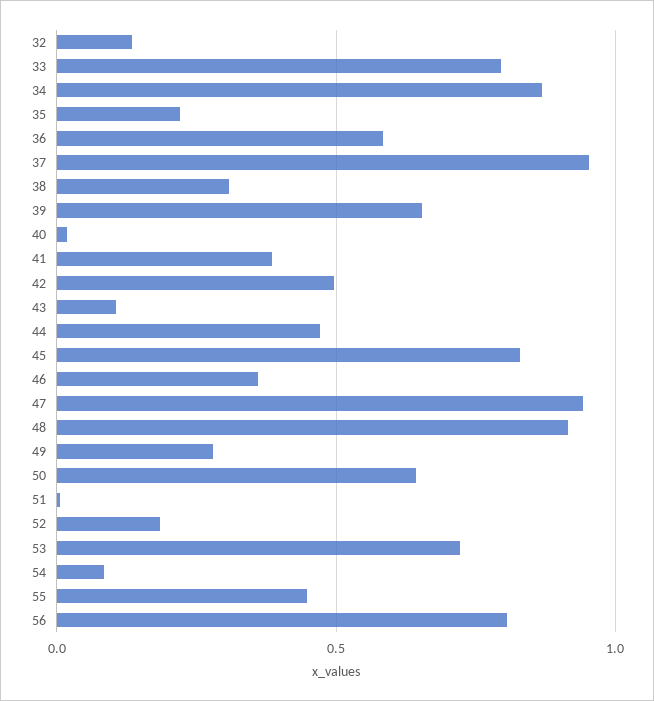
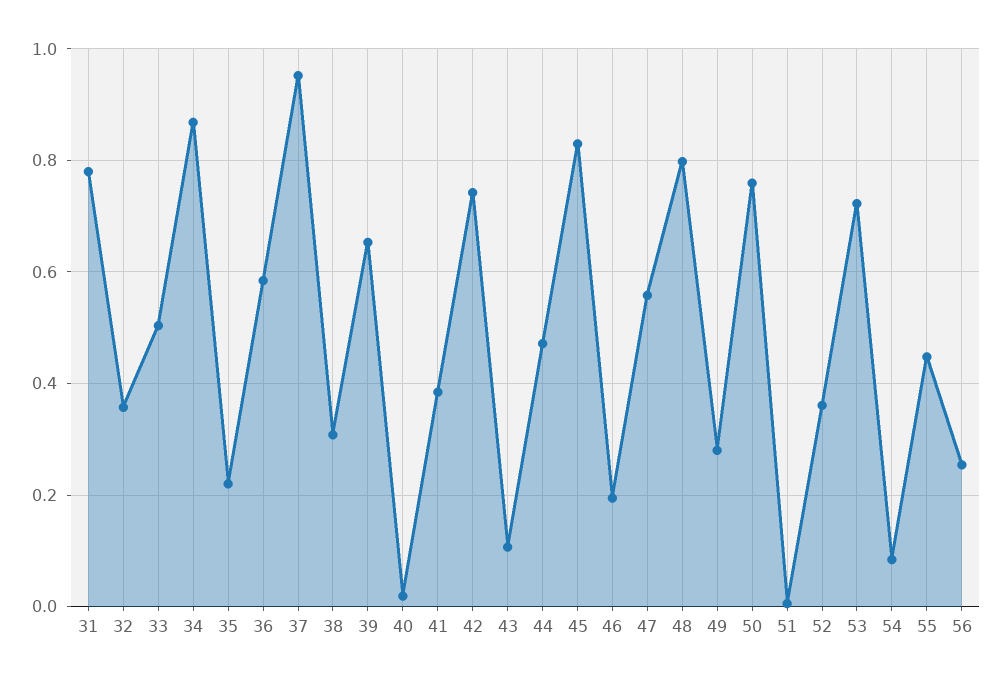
32: 0.15 -> 0.36
33: 0.8 -> 0.5
42: 0.5 -> 0.74
46: 0.35 -> 0.2
47: 0.95 -> 0.56
48: 0.9 -> 0.8
50: 0.65 -> 0.76
52: 0.2 -> 0.36
56: 0.8 -> 0.26
31: none -> 0.78

